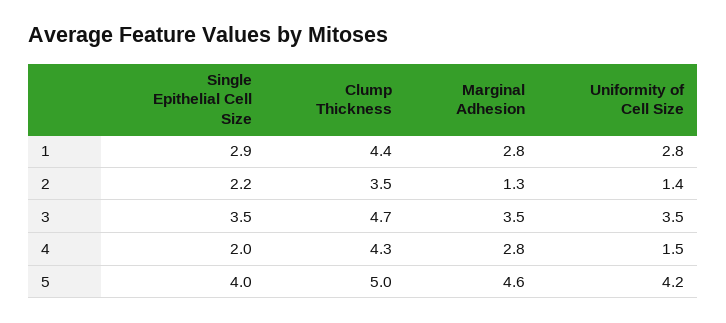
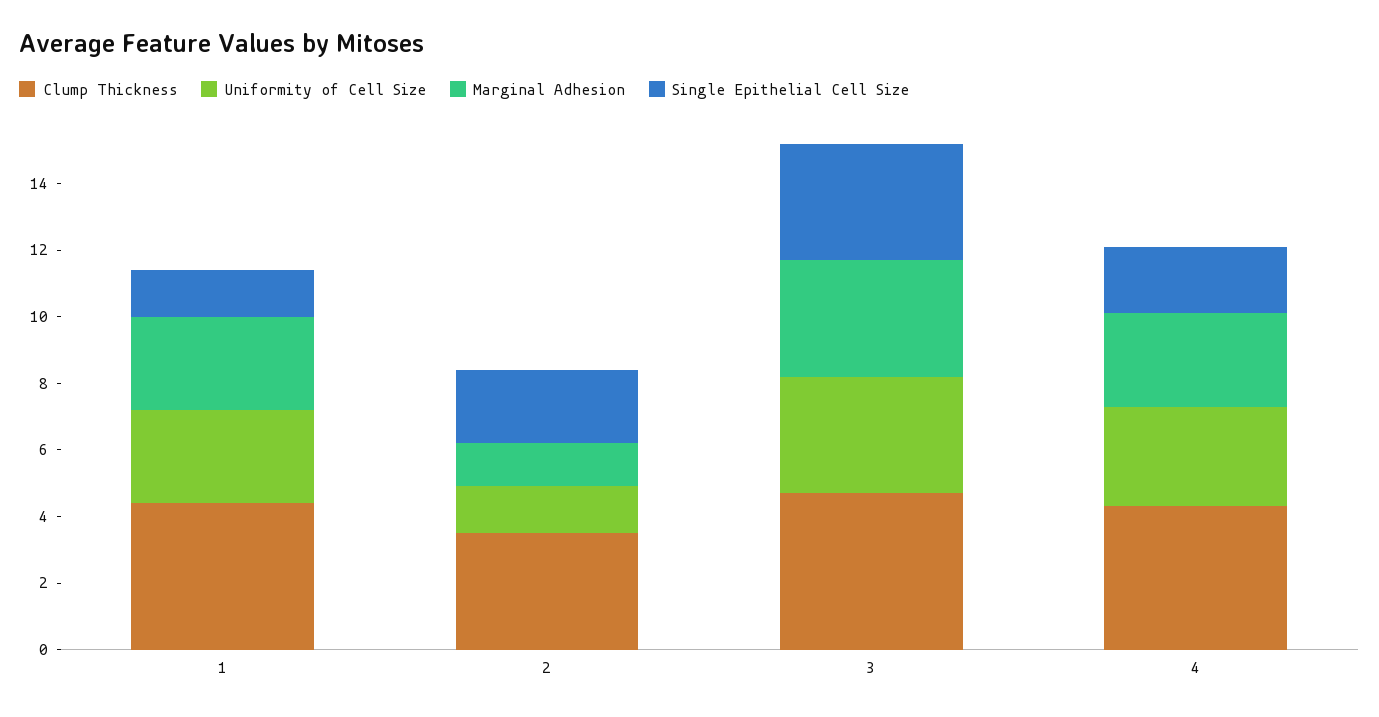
Single Epithelial Cell Size, 1: 2.9 -> 1.5
Uniformity of Cell Size, 4: 1.5 -> 3
Single Epithelial Cell Size, 5: 4 -> none
Clump Thickness, 5: 5 -> none
Marginal Adhesion, 5: 4.6 -> none
Uniformity of Cell Size, 5: 4.2 -> none

